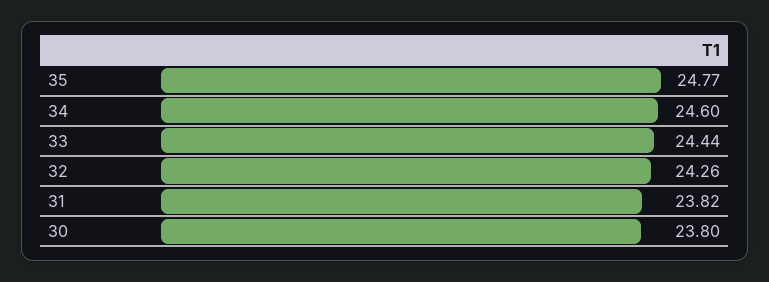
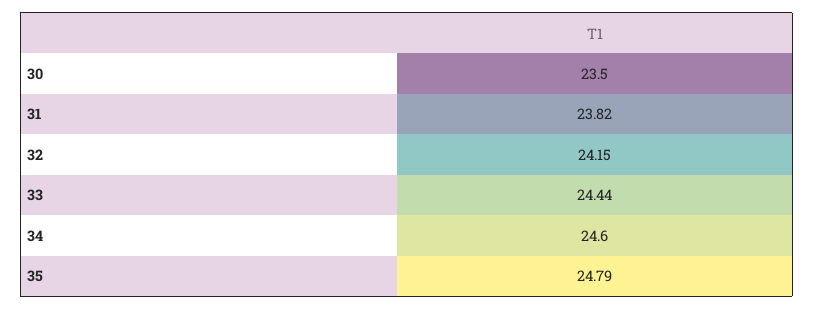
35: 24.77 -> 24.79
32: 24.26 -> 24.15
30: 23.8 -> 23.5

